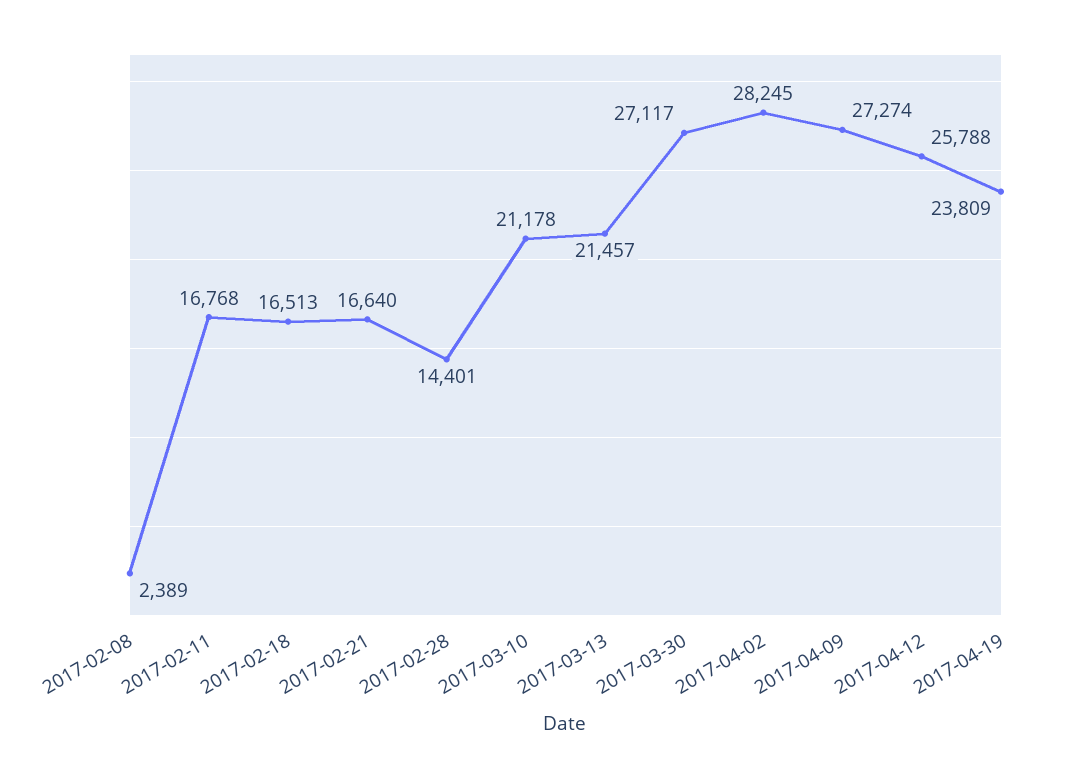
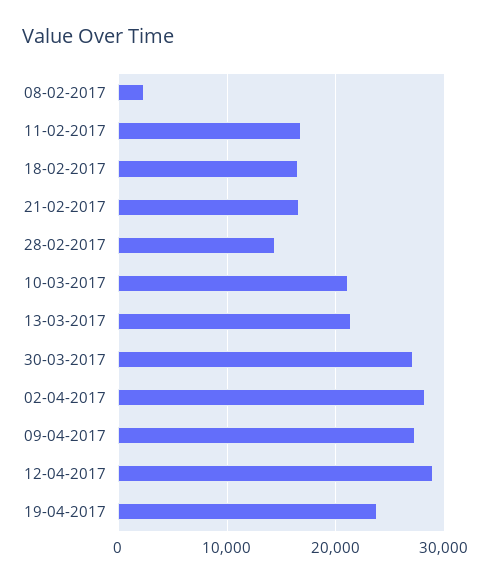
2017-04-12: 25788 -> 29000

